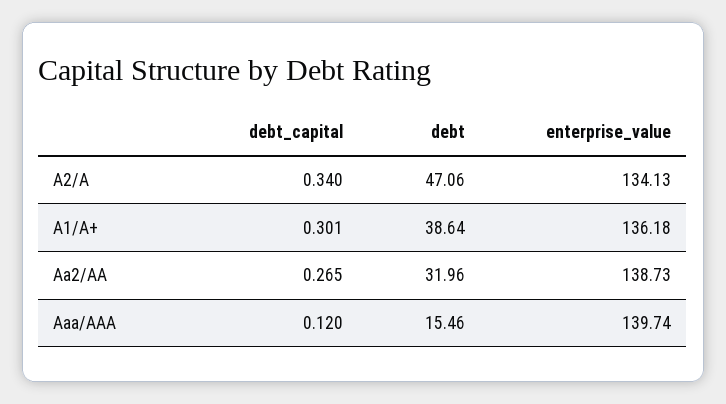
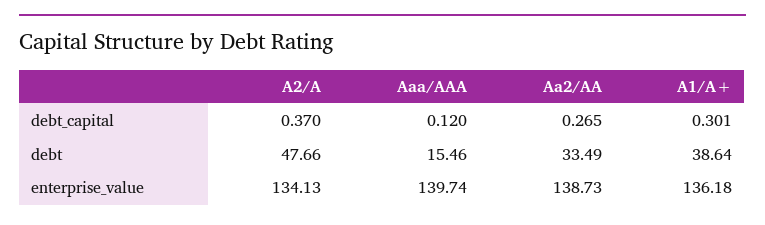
debt_capital, A2/A: 0.34 -> 0.37
debt, A2/A: 47.06 -> 47.66
debt, Aa2/AA: 31.96 -> 33.49

